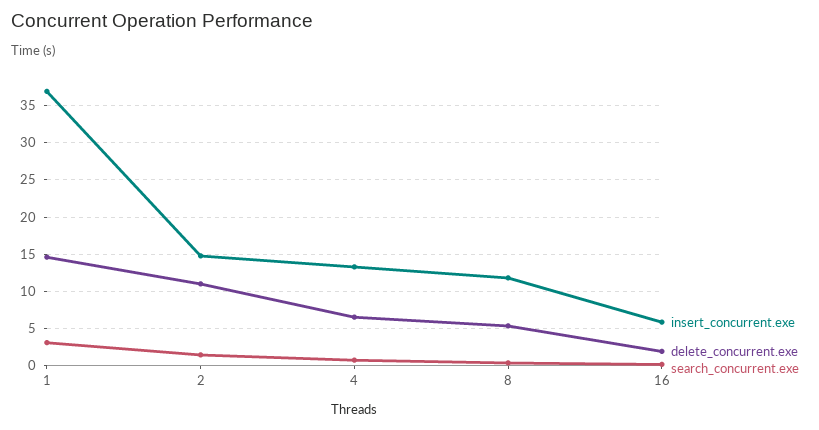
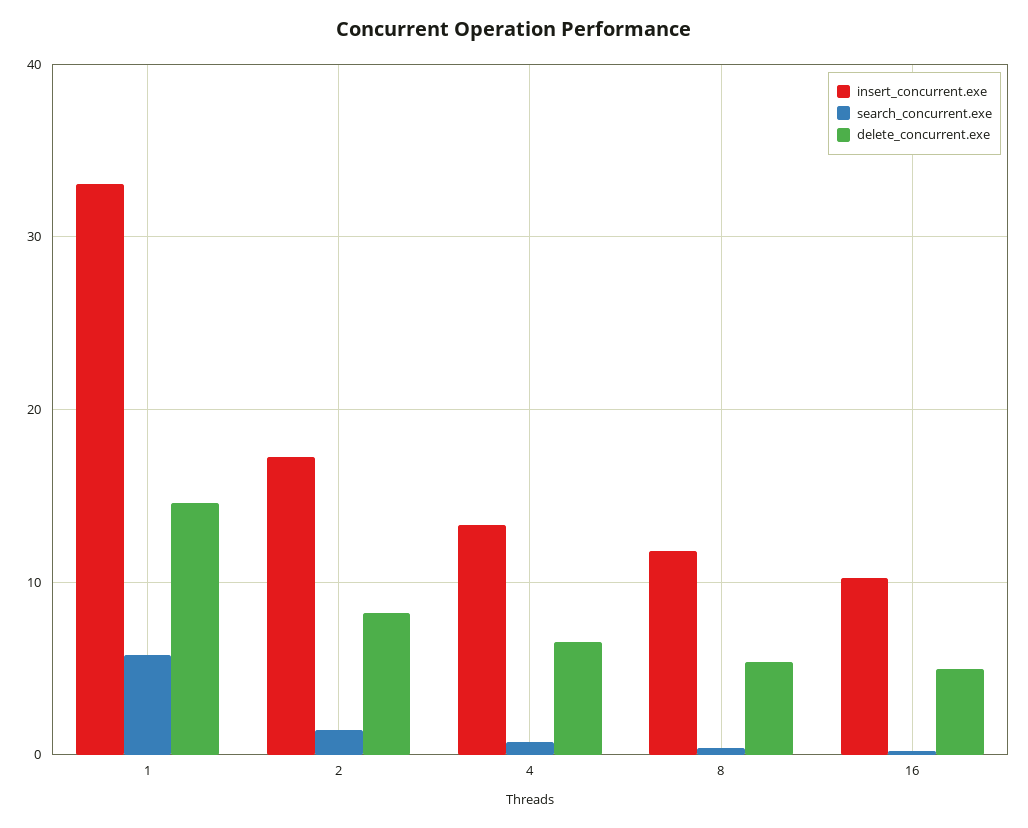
insert_concurrent.exe, 1: 37 -> 33
search_concurrent.exe, 1: 3 -> 6
insert_concurrent.exe, 2: 15 -> 17
delete_concurrent.exe, 2: 11 -> 8
insert_concurrent.exe, 16: 6 -> 10
delete_concurrent.exe, 16: 2 -> 5

